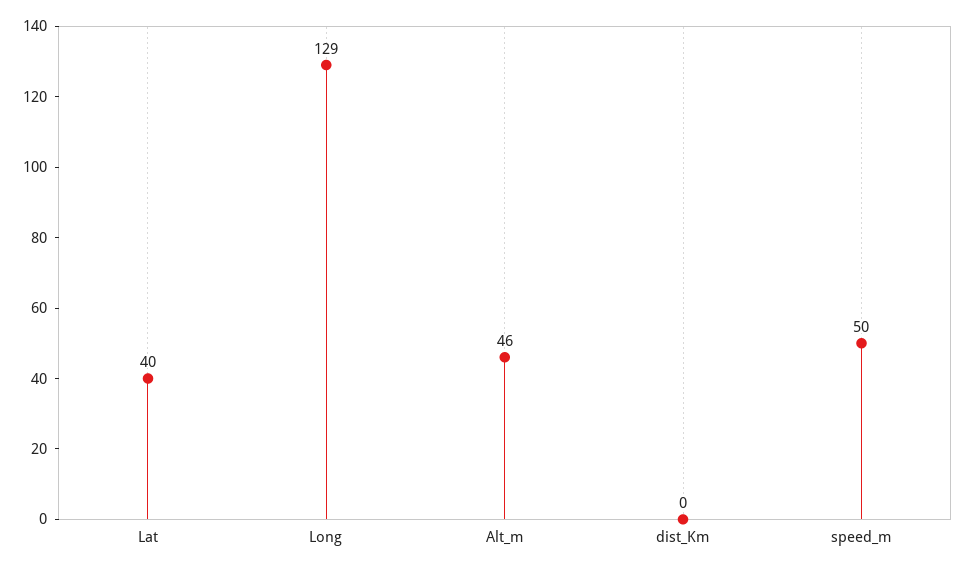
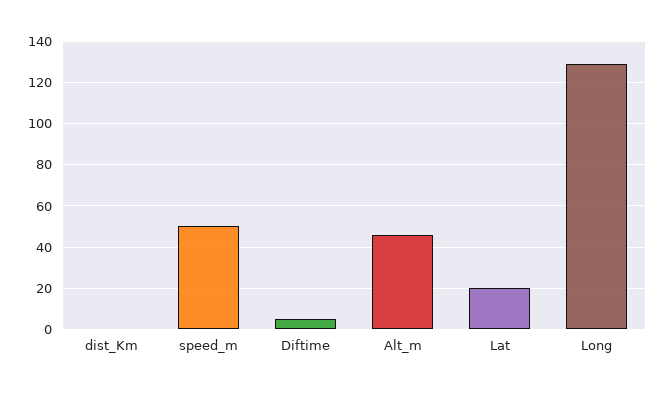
Lat: 40 -> 20
Diftime: none -> 5

